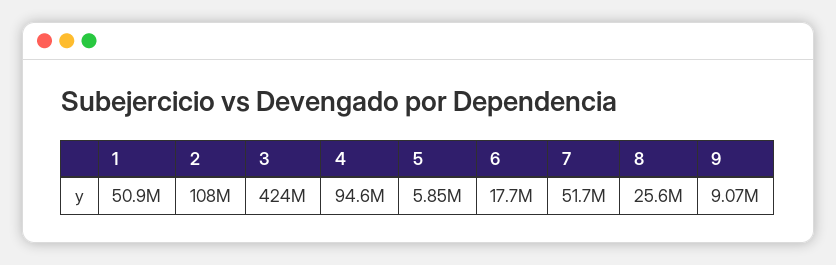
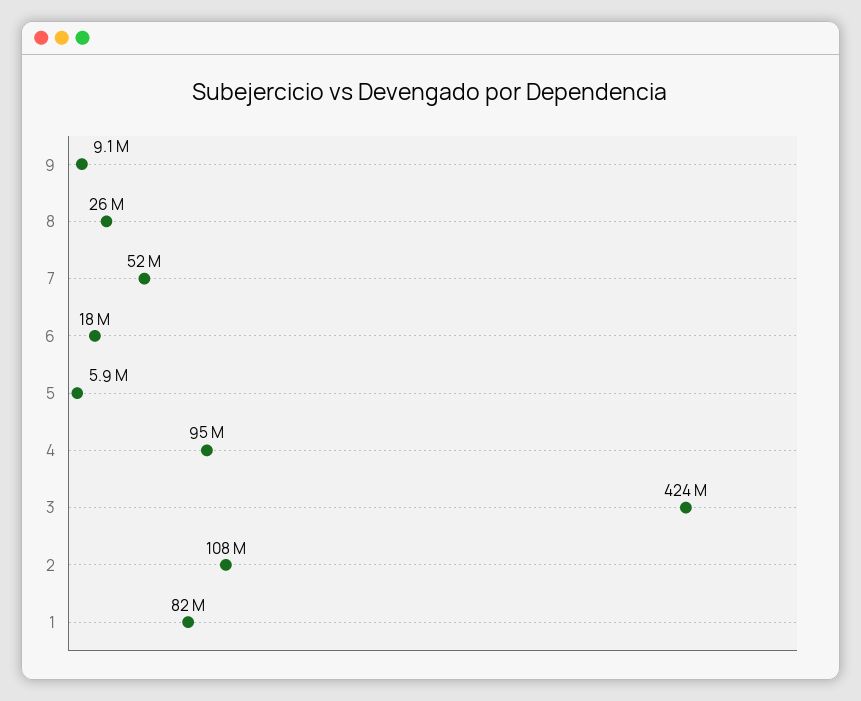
1: 50900000 -> 82000000

